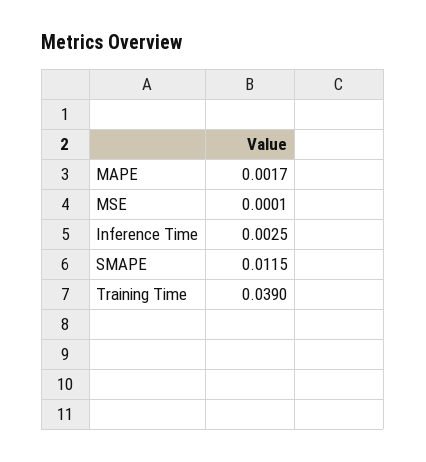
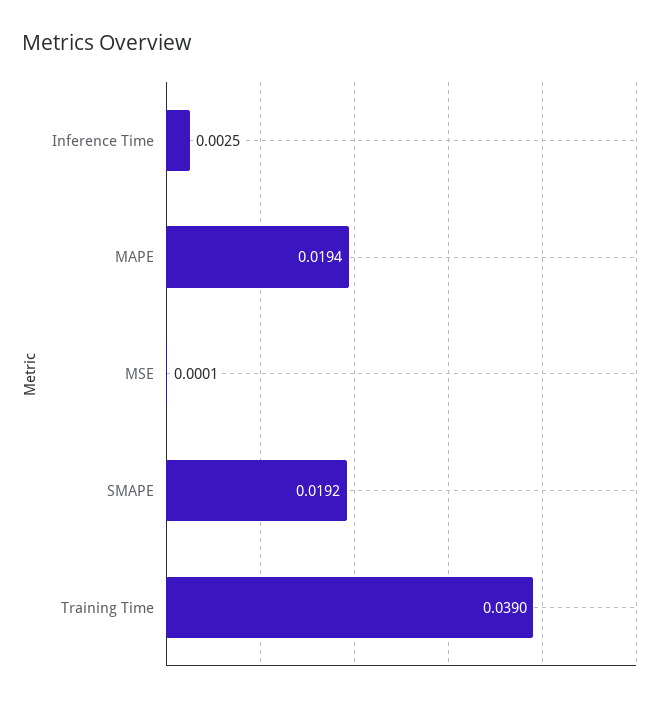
MAPE: 0.0017 -> 0.0194
SMAPE: 0.0115 -> 0.0192

